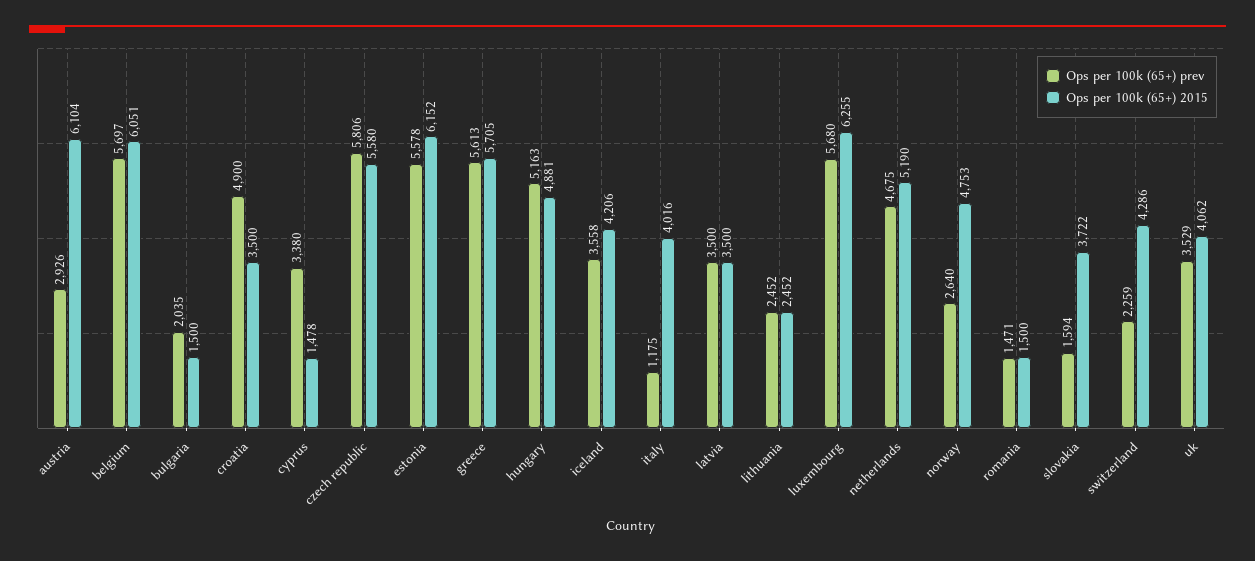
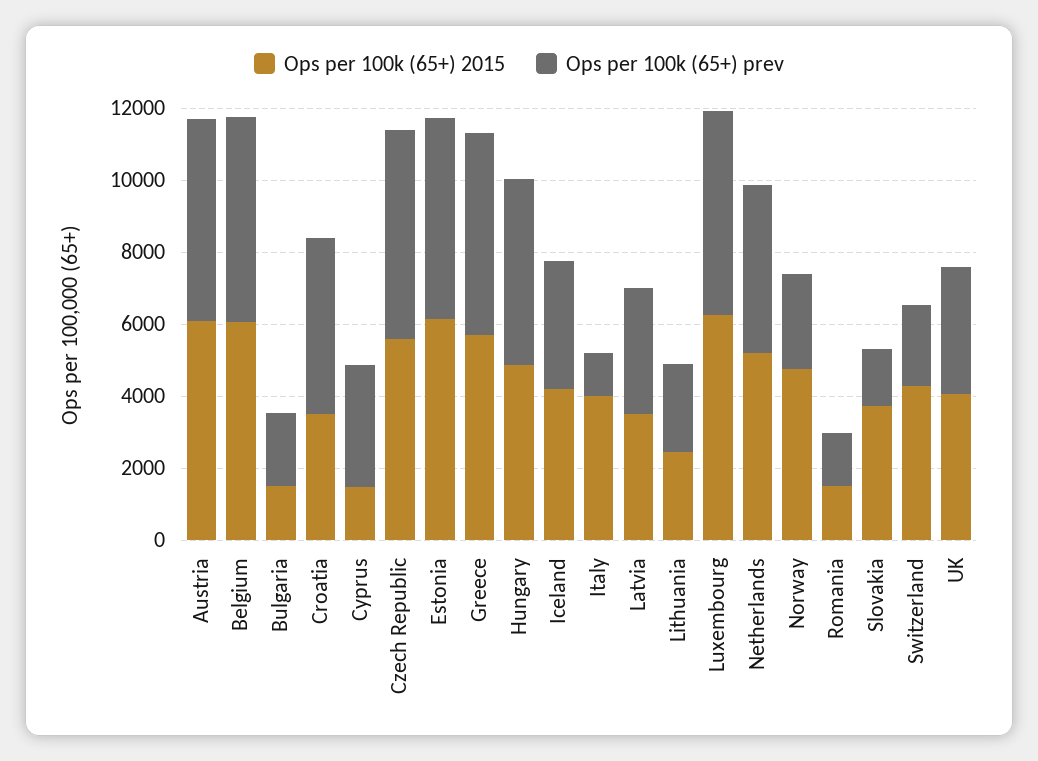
Ops per 100k (65+) prev, austria: 2926 -> 5500

